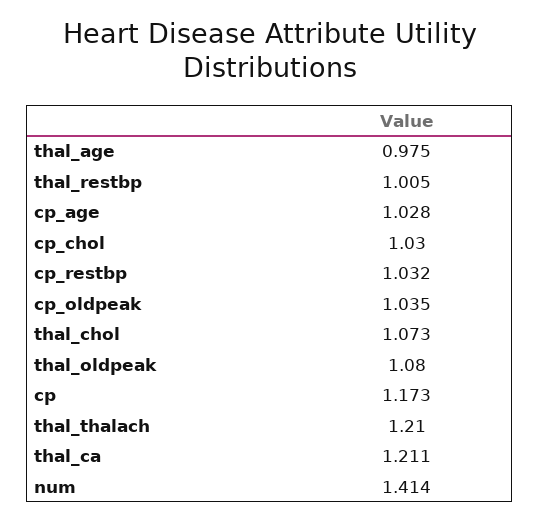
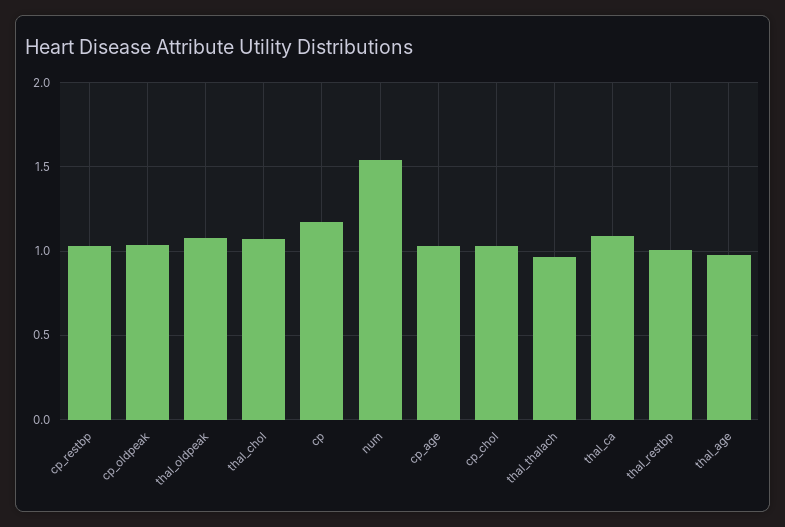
thal_thalach: 1.21 -> 0.95
thal_ca: 1.211 -> 1.1
num: 1.414 -> 1.55

